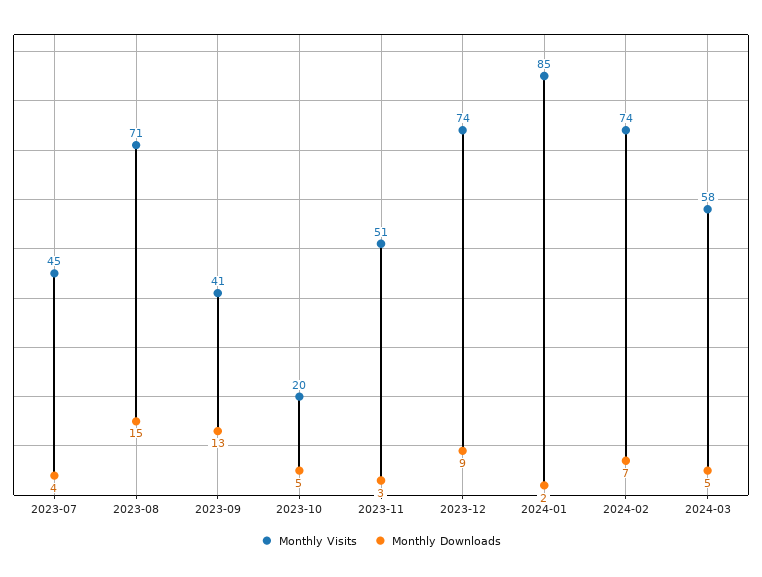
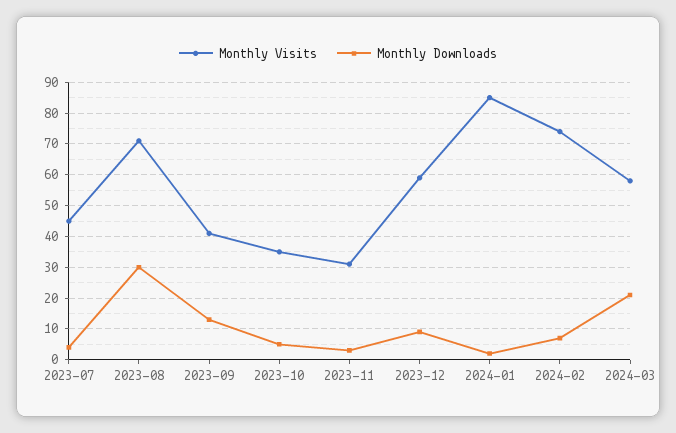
Monthly Downloads, 2023-08: 15 -> 30
Monthly Visits, 2023-10: 20 -> 35
Monthly Visits, 2023-11: 51 -> 30
Monthly Visits, 2023-12: 74 -> 60
Monthly Downloads, 2024-03: 5 -> 20

